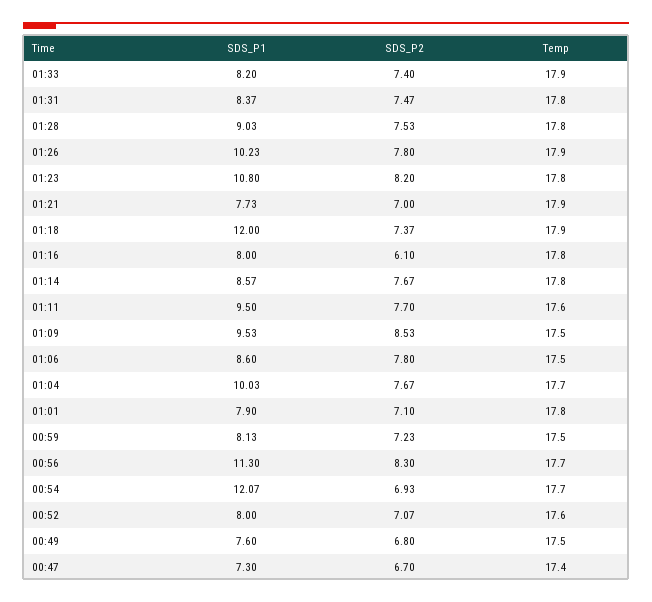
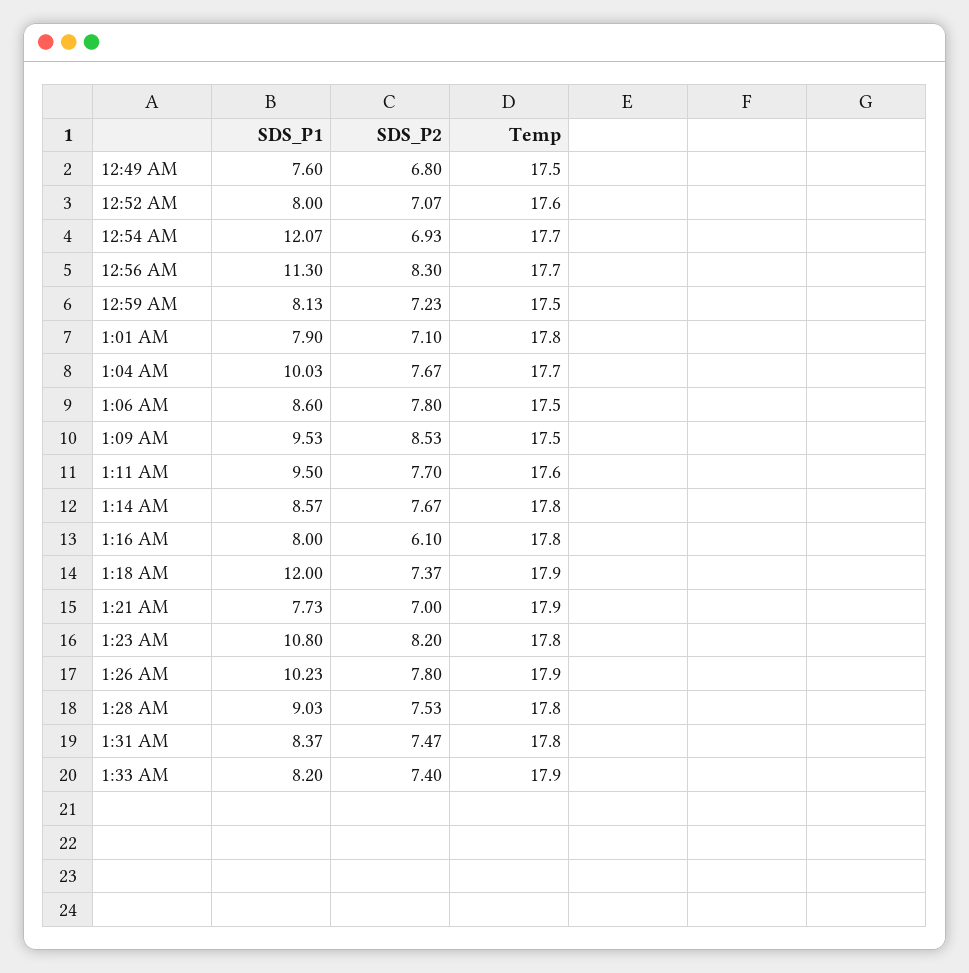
SDS_P1, 00:47: 7.3 -> none
SDS_P2, 00:47: 6.7 -> none
Temp, 00:47: 17.4 -> none

